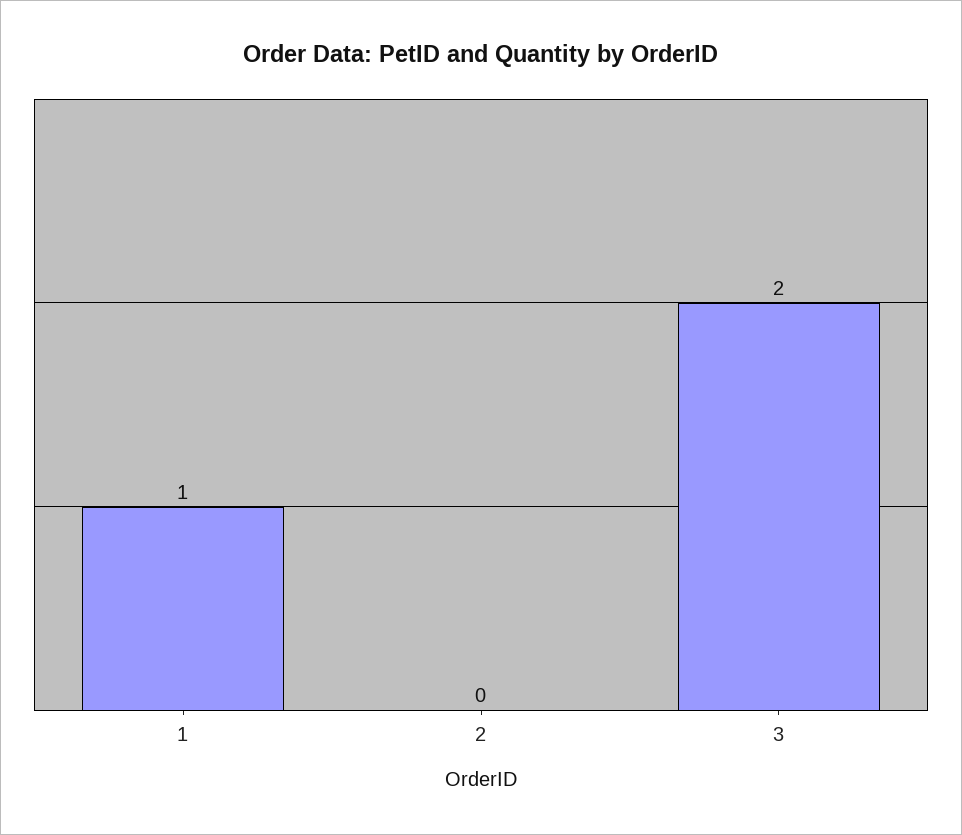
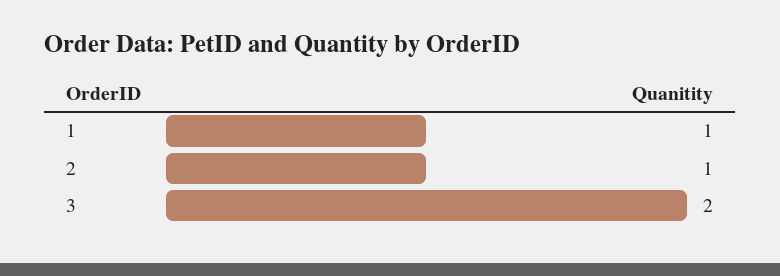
2: 0 -> 1

